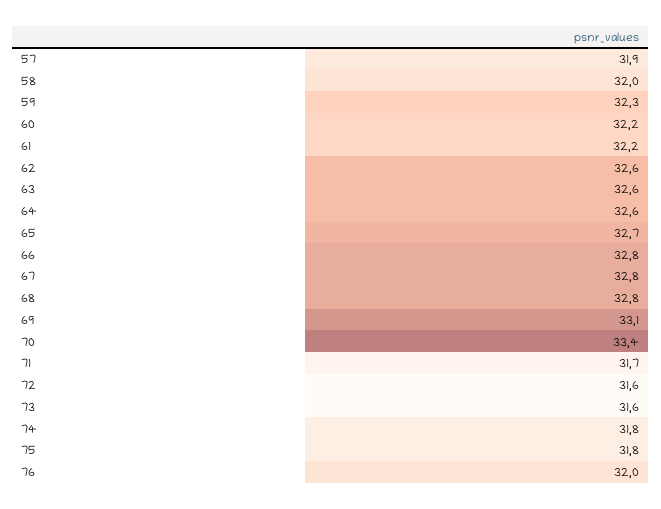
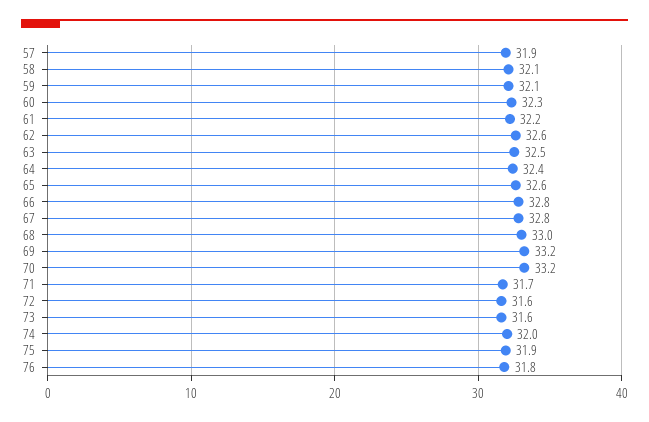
58: 32 -> 32.1
59: 32.3 -> 32.1
60: 32.2 -> 32.3
63: 32.6 -> 32.5
64: 32.6 -> 32.4
65: 32.7 -> 32.6
68: 32.8 -> 33
69: 33.1 -> 33.2
70: 33.4 -> 33.2
74: 31.8 -> 32
75: 31.8 -> 31.9
76: 32 -> 31.8

